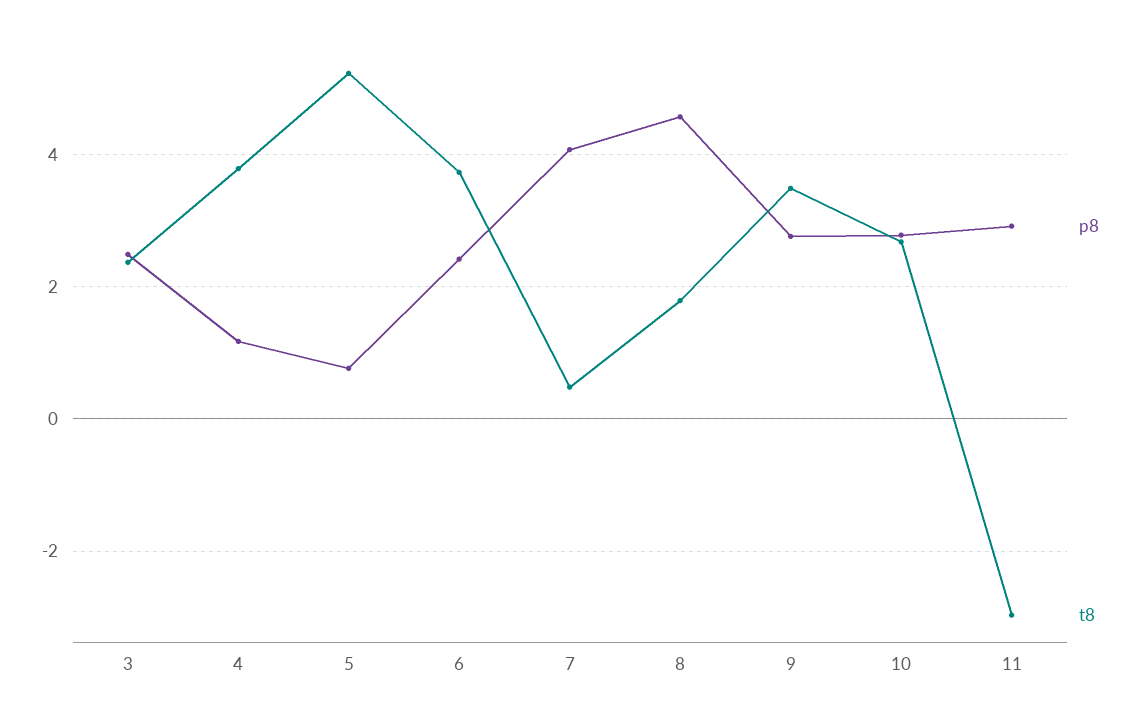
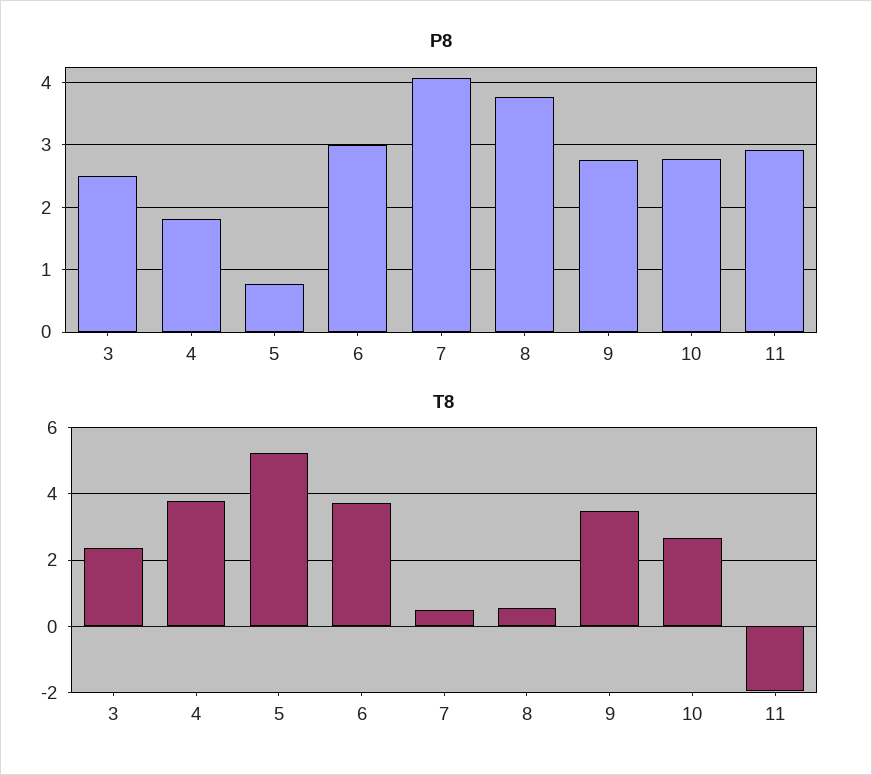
p8, 4: 1.2 -> 1.8
p8, 6: 2.4 -> 3
p8, 8: 4.6 -> 3.8
t8, 8: 1.8 -> 0.6
t8, 11: -3 -> -2

